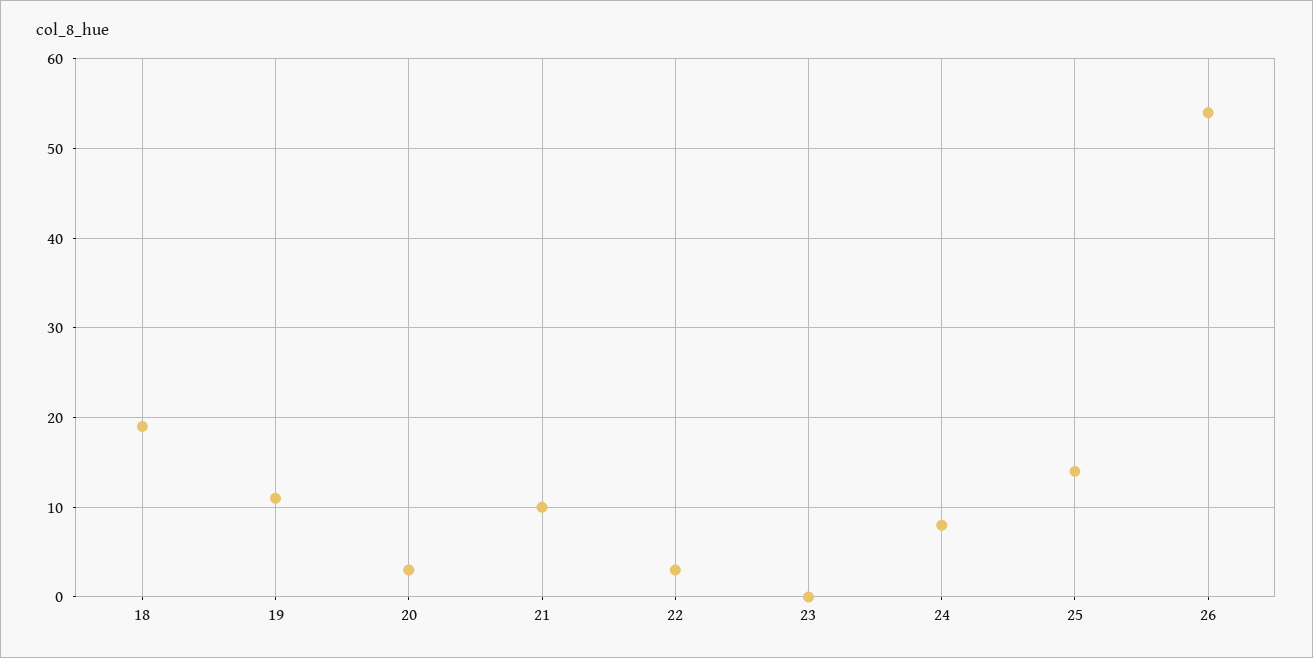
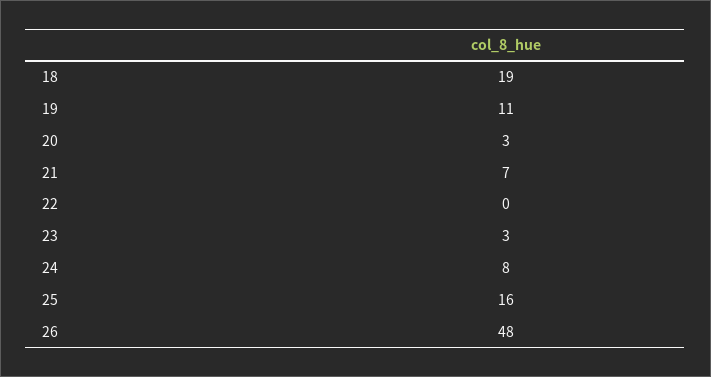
21: 10 -> 7
22: 3 -> 0
23: 0 -> 3
25: 14 -> 16
26: 54 -> 48

